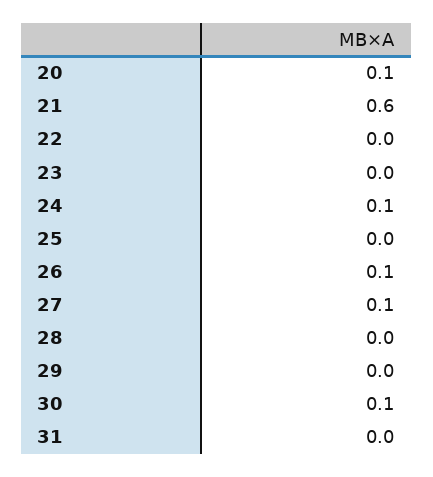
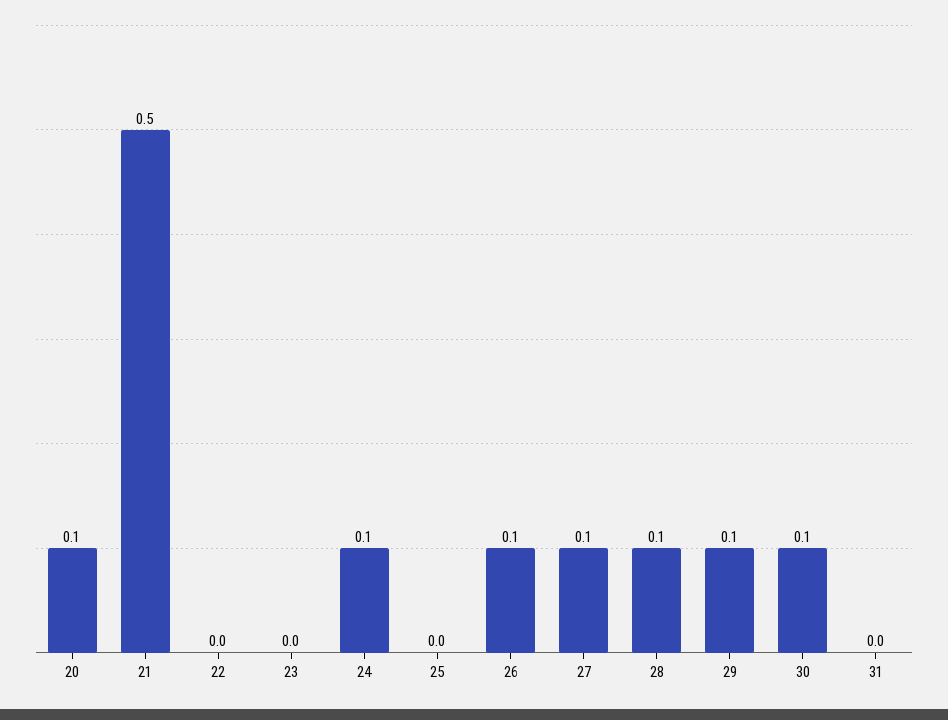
21: 0.6 -> 0.5
28: 0 -> 0.1
29: 0 -> 0.1

